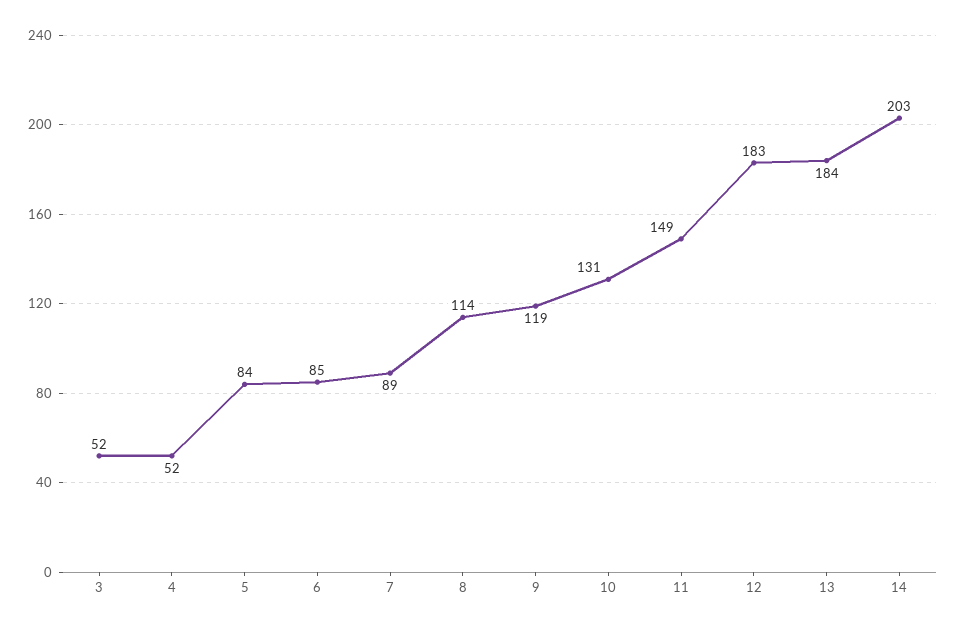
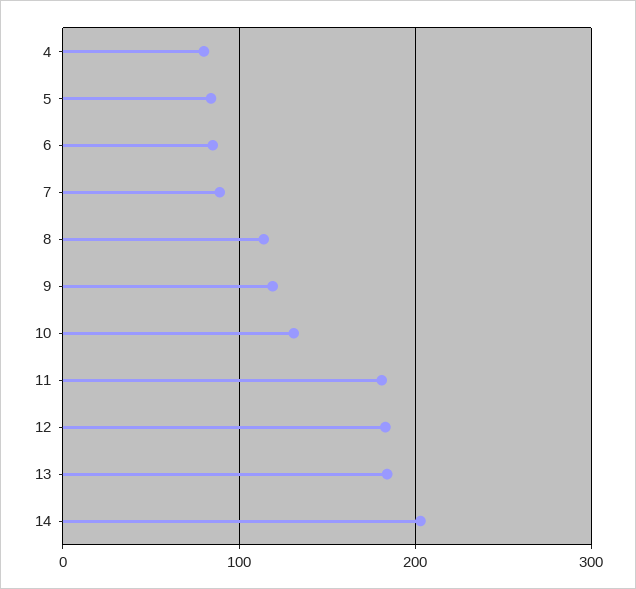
3: 52 -> none
4: 52 -> 80
11: 149 -> 180

